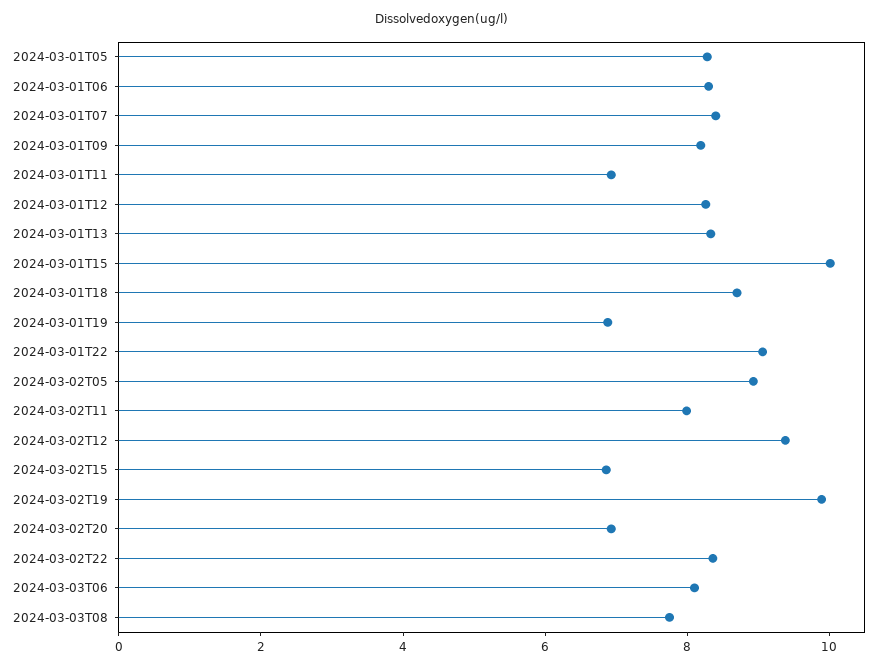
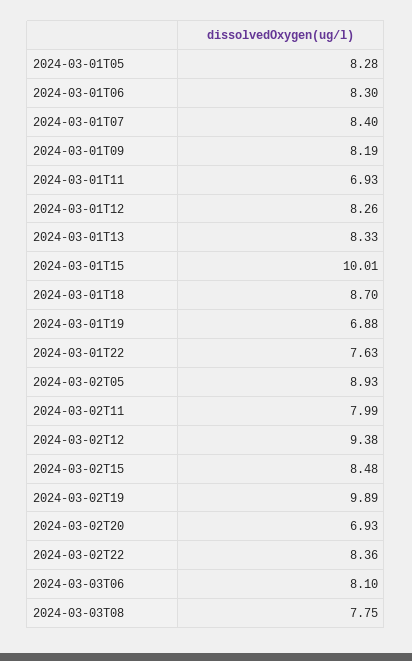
2024-03-01T22: 9 -> 7.63
2024-03-02T15: 7 -> 8.48

